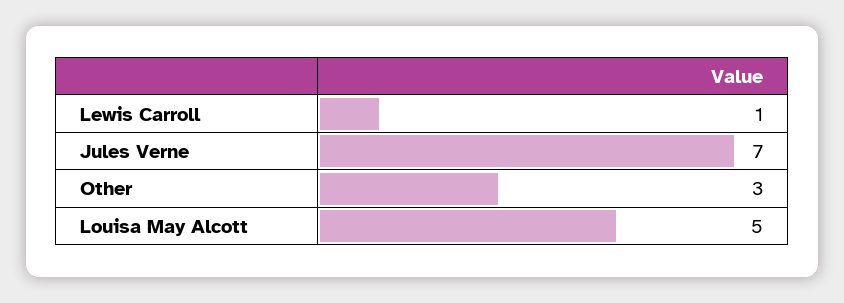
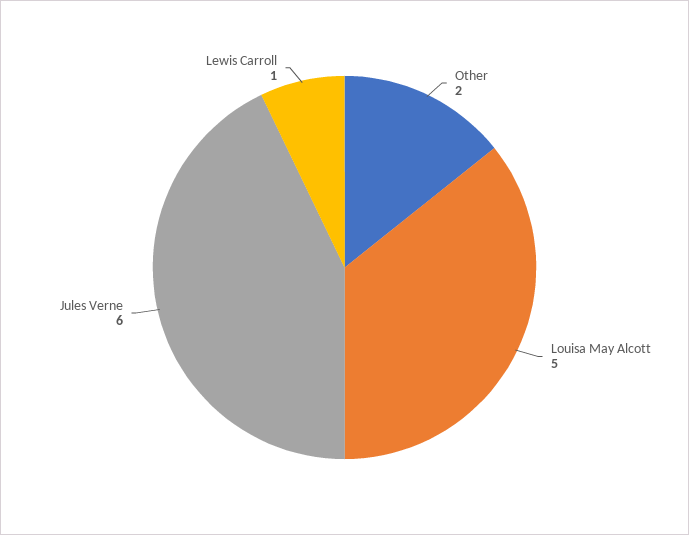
Jules Verne: 7 -> 6
Other: 3 -> 2

